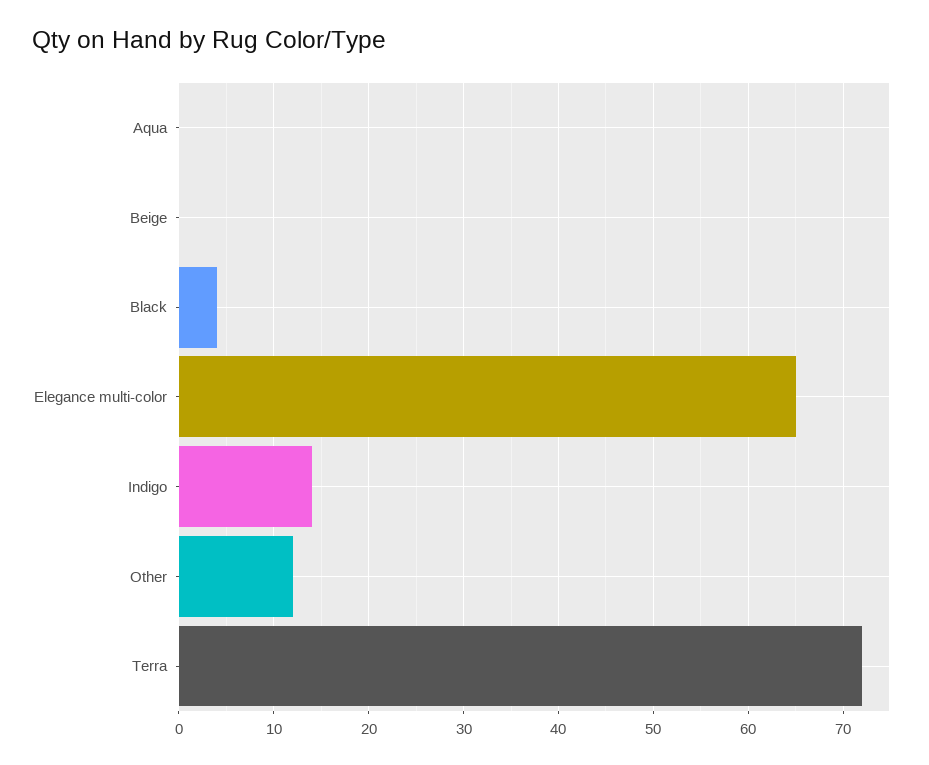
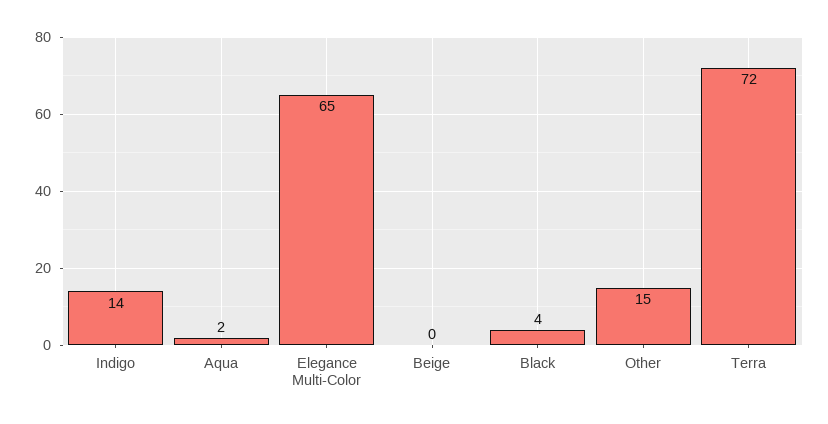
Aqua: 0 -> 2
Other: 12 -> 15

